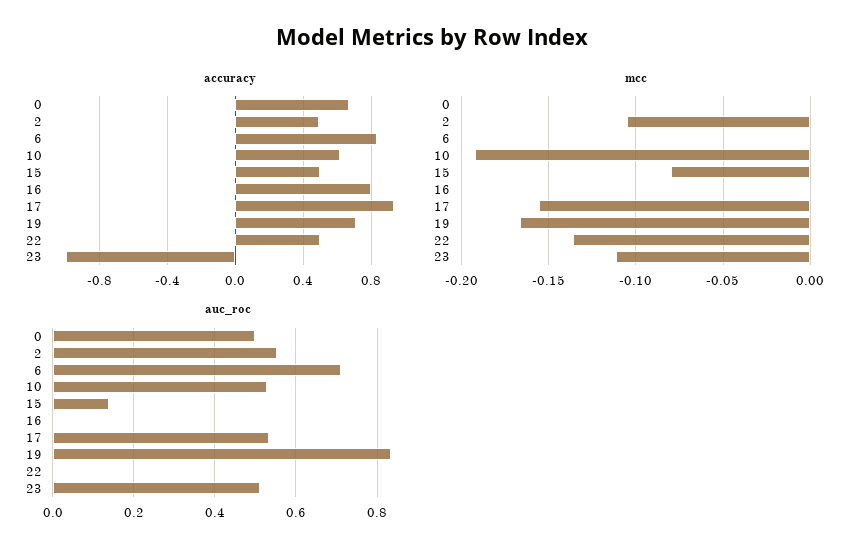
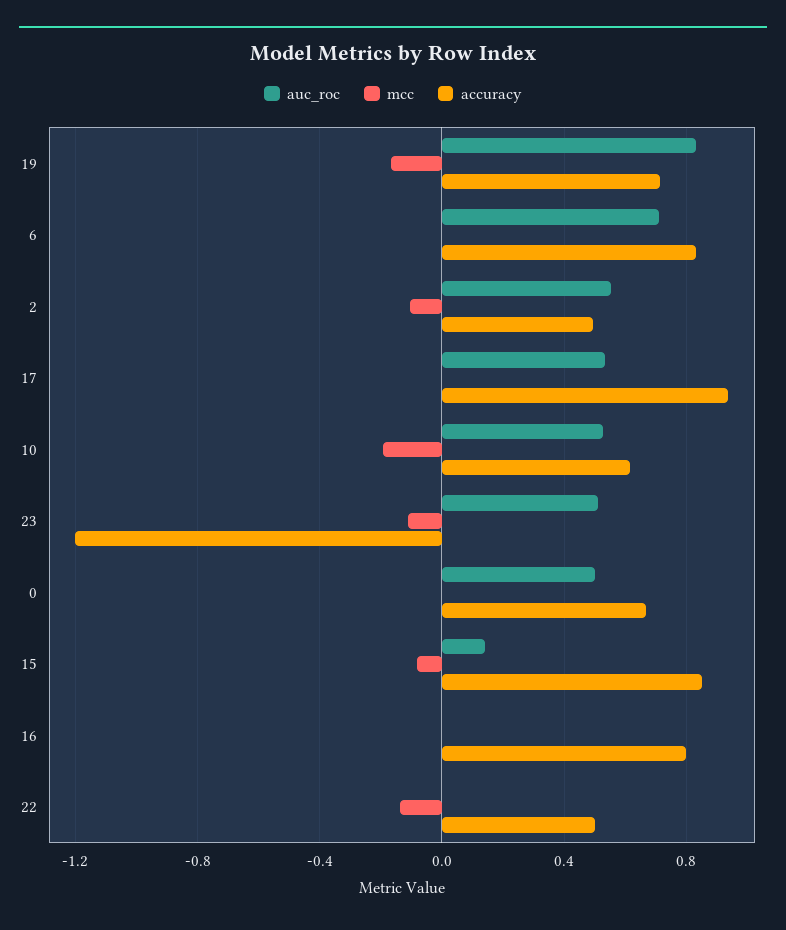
accuracy, 15: 0.5 -> 0.85
accuracy, 23: -1 -> -1.2
mcc, 17: -0.155 -> 0

